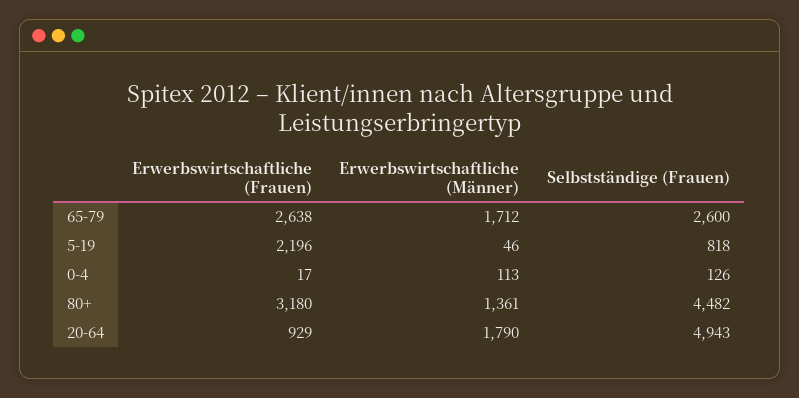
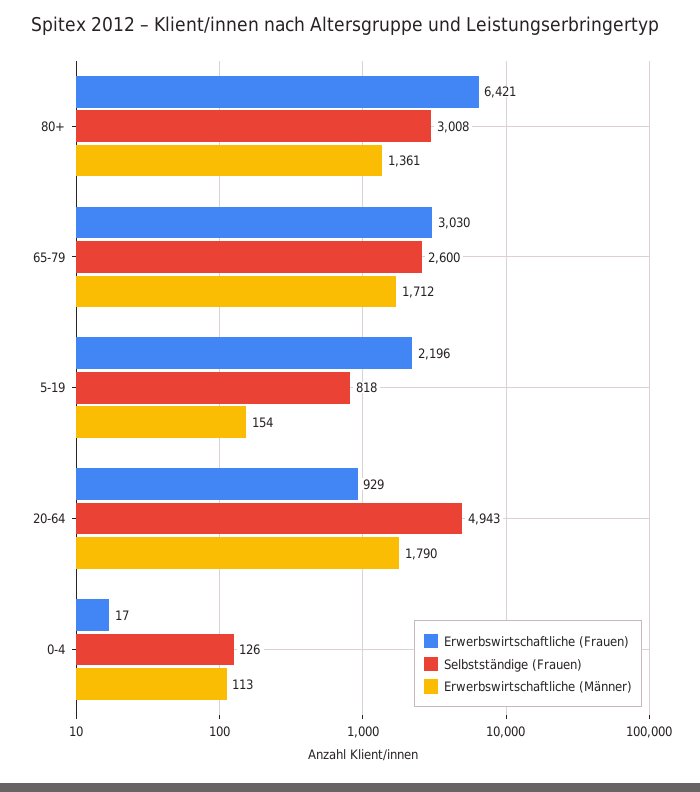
Erwerbswirtschaftliche (Frauen), 65-79: 2638 -> 3030
Erwerbswirtschaftliche (Männer), 5-19: 46 -> 154
Erwerbswirtschaftliche (Frauen), 80+: 3180 -> 6421
Selbstständige (Frauen), 80+: 4482 -> 3008

